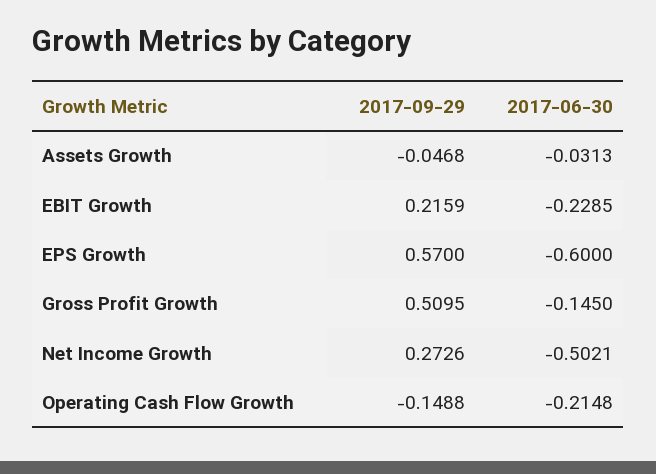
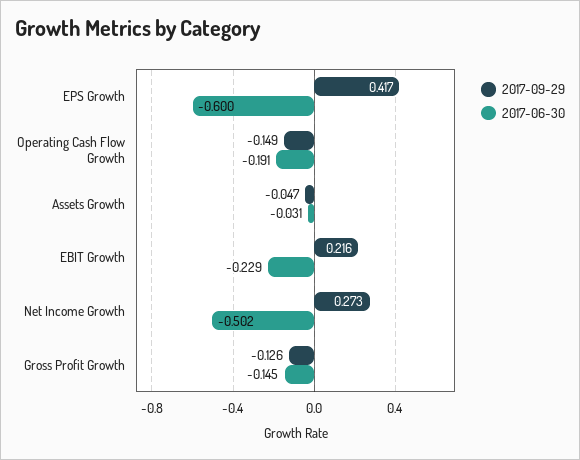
2017-09-29, EPS Growth: 0.57 -> 0.417
2017-09-29, Gross Profit Growth: 0.5095 -> -0.126
2017-06-30, Operating Cash Flow Growth: -0.2148 -> -0.191

